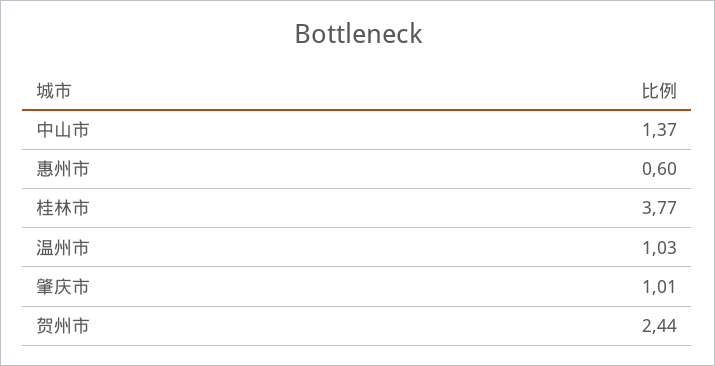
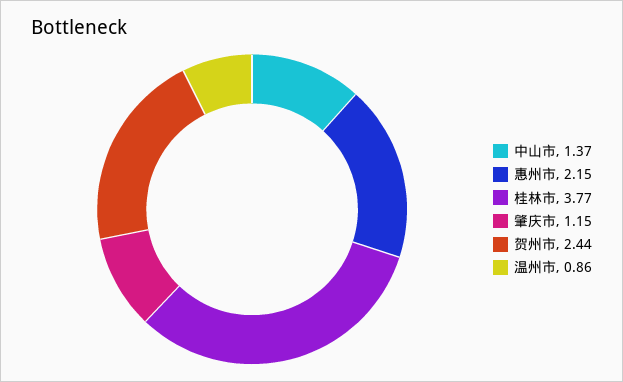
惠州市: 0.6 -> 2.15
温州市: 1.03 -> 0.86
肇庆市: 1.01 -> 1.15

